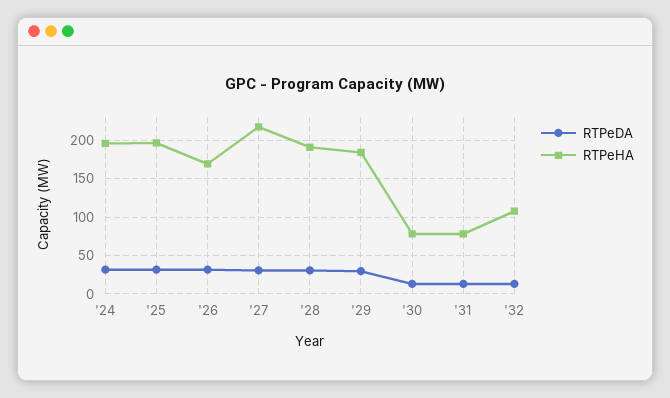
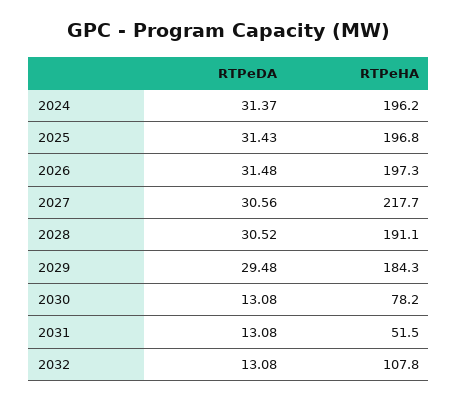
RTPeHA, '26: 170 -> 197.3
RTPeHA, '31: 80 -> 51.5

